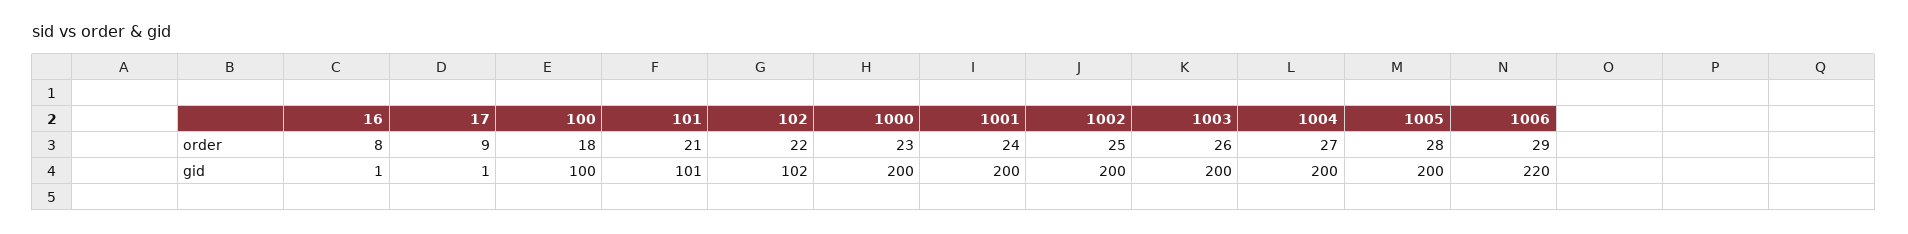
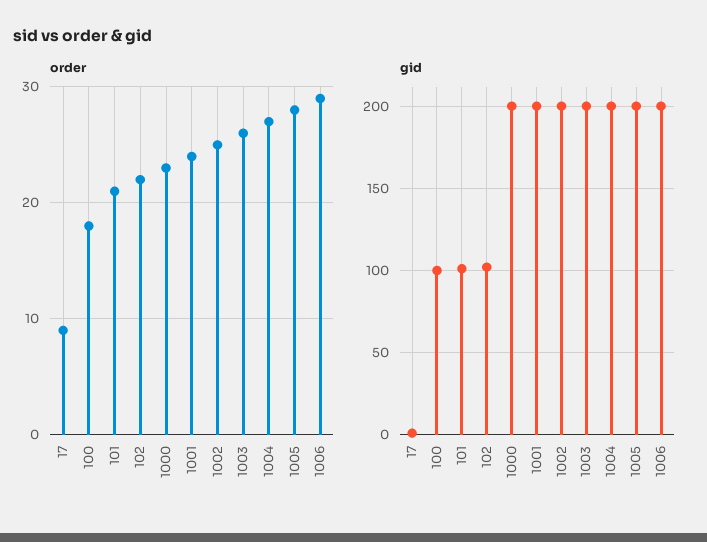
order, 16: 8 -> none
gid, 16: 1 -> none
gid, 1006: 220 -> 200

